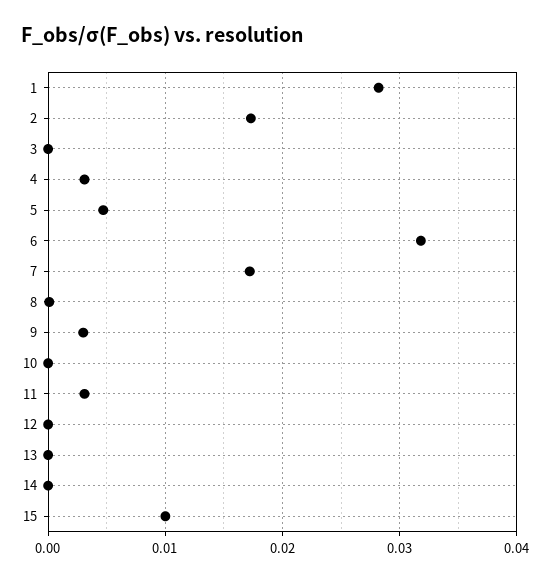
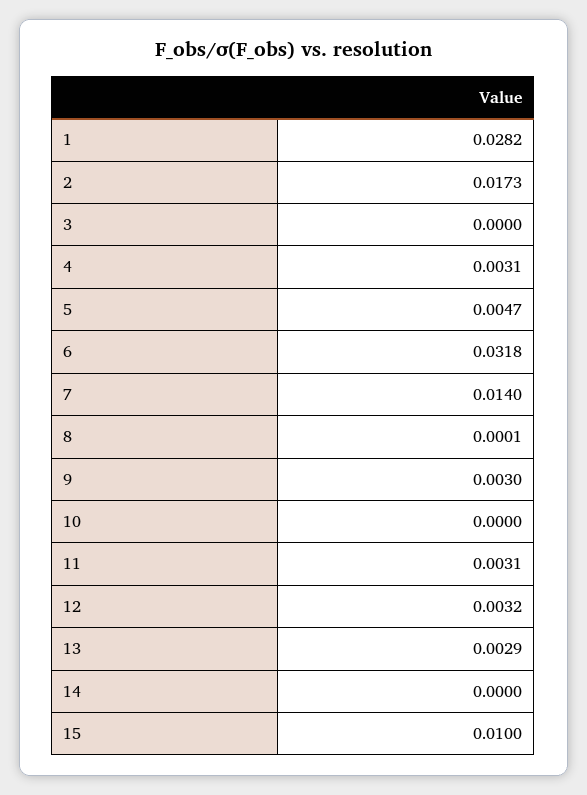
7: 0.017 -> 0.014
12: 0 -> 0.0032
13: 0 -> 0.0029

